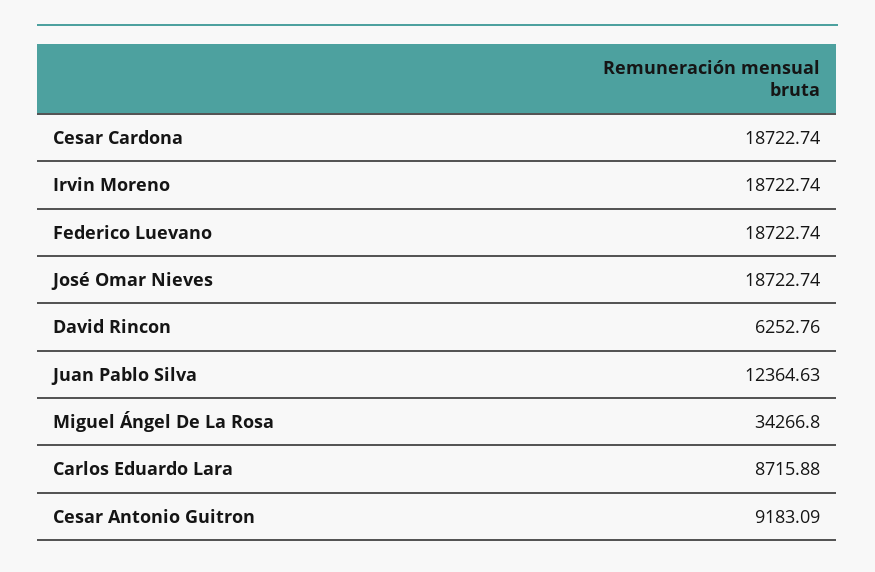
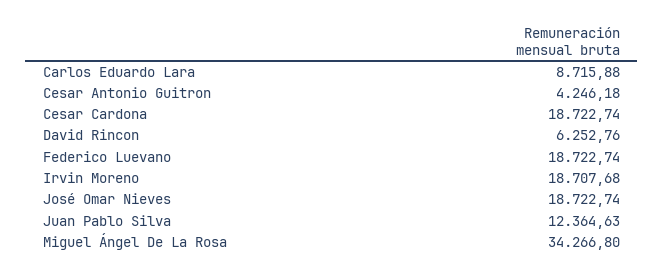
Irvin Moreno: 18722.74 -> 18707.68
Cesar Antonio Guitron: 9183.09 -> 4246.18

